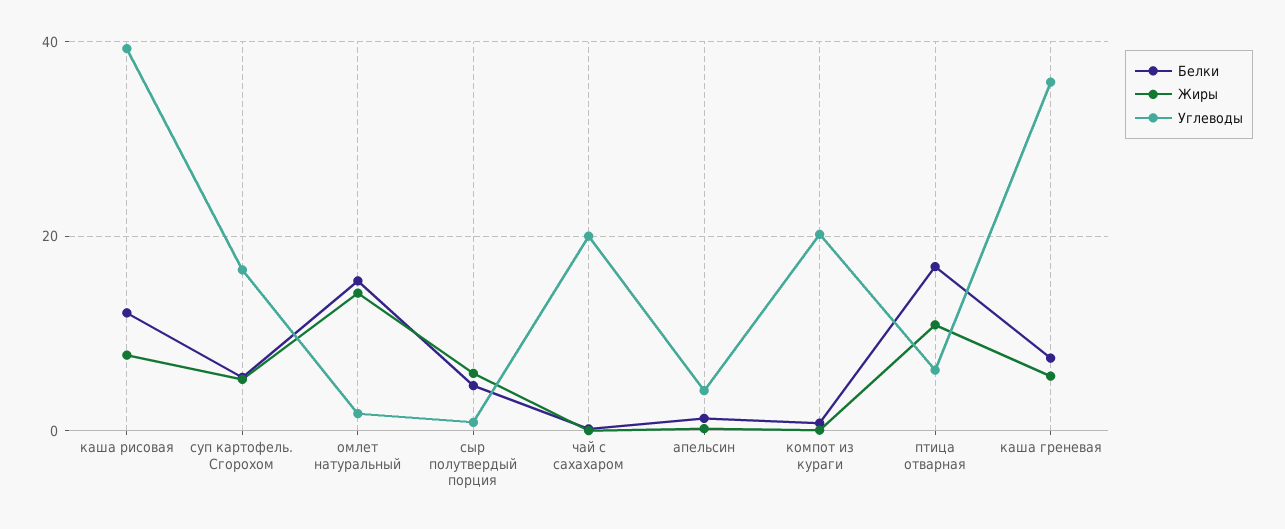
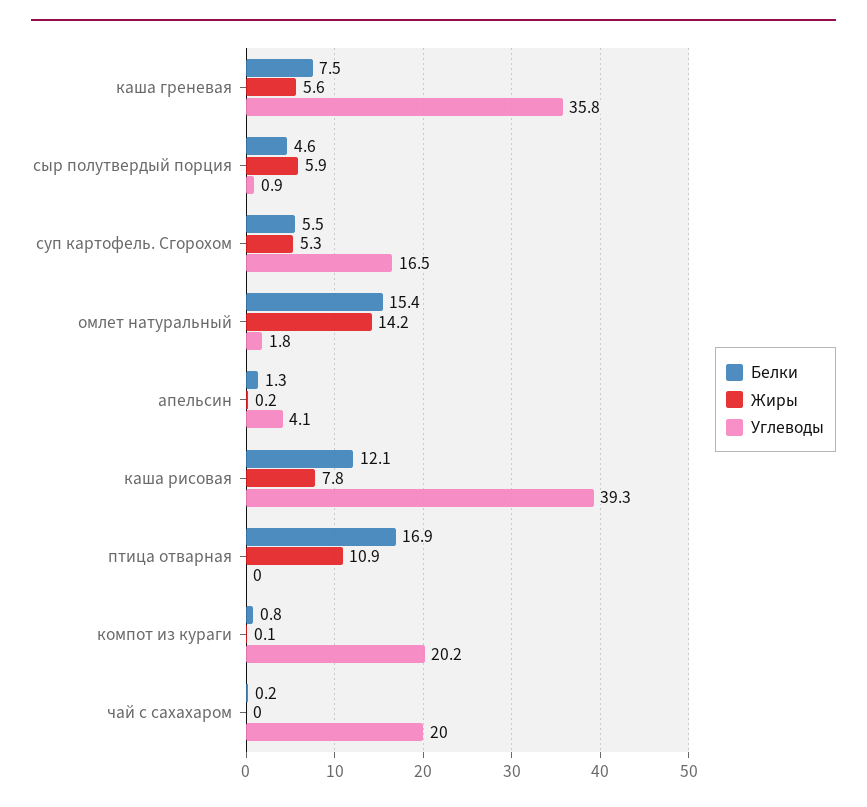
Углеводы, птица отварная: 6 -> 0

